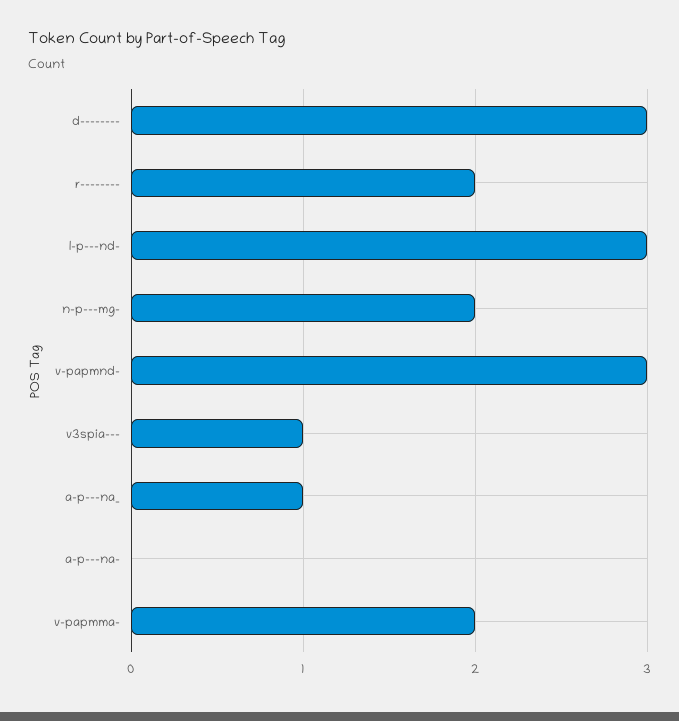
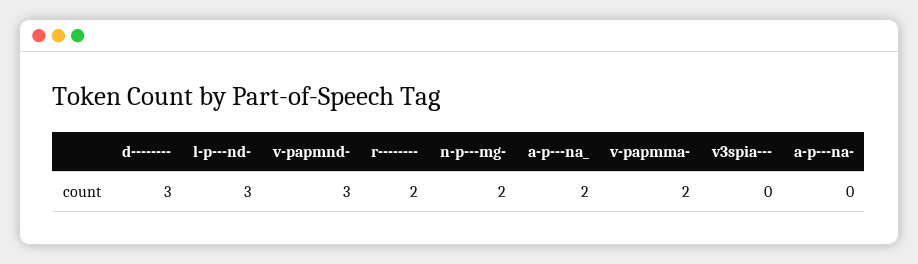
v3spia---: 1 -> 0
a-p---na_: 1 -> 2

